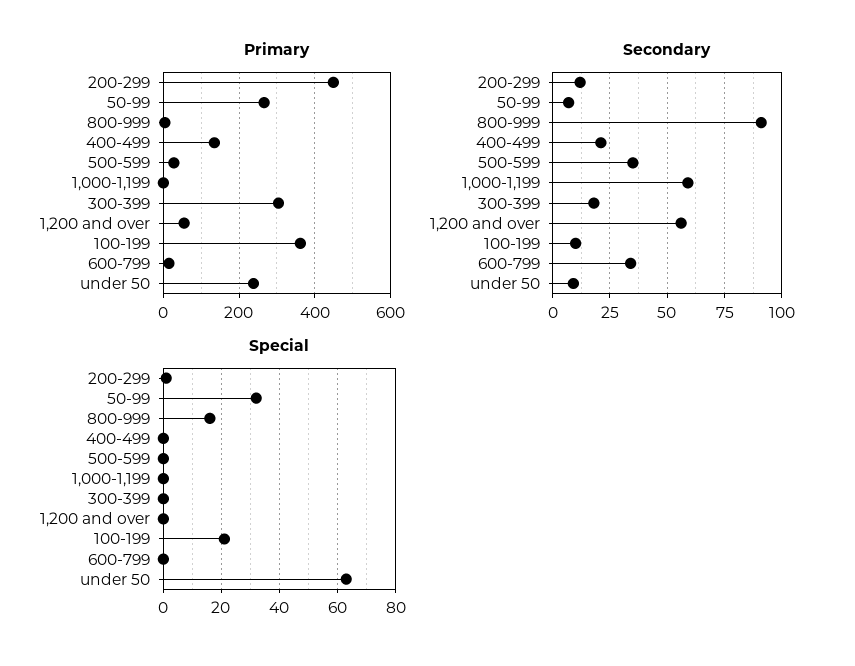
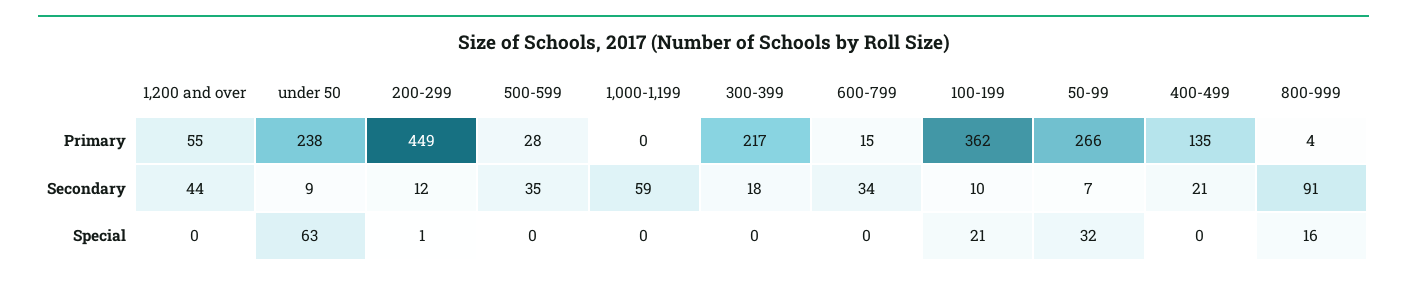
Primary, 300-399: 300 -> 217
Secondary, 1,200 and over: 55 -> 44

